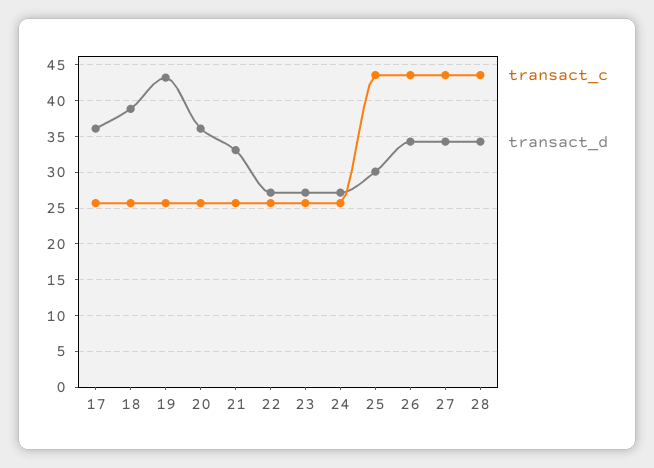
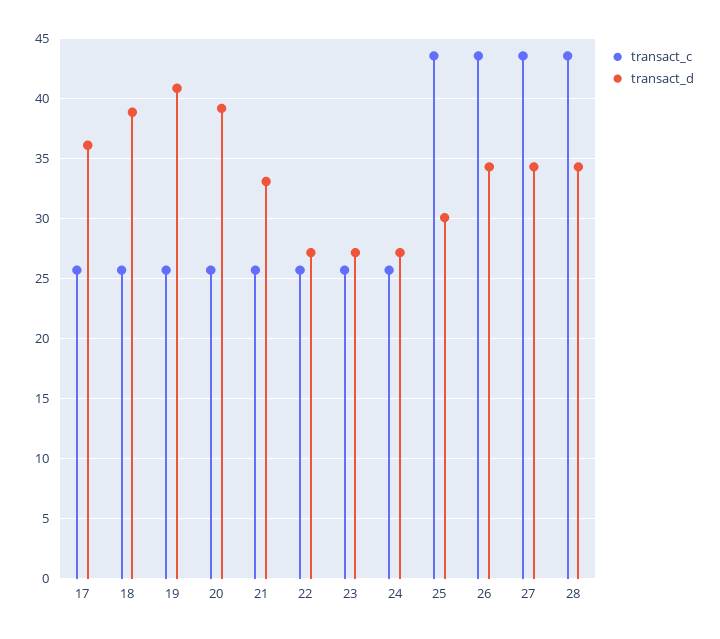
transact_d, 19: 43 -> 41
transact_d, 20: 36 -> 39

